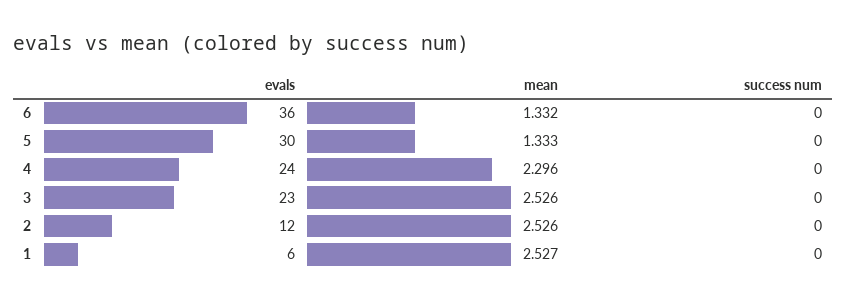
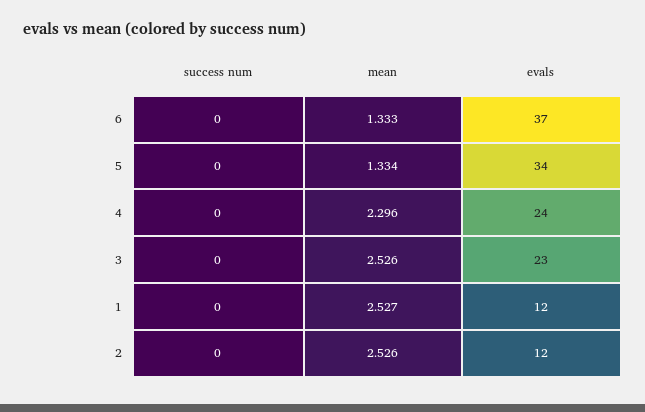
evals, 6: 36 -> 37
mean, 6: 1.332 -> 1.333
evals, 5: 30 -> 34
mean, 5: 1.333 -> 1.334
evals, 1: 6 -> 12

